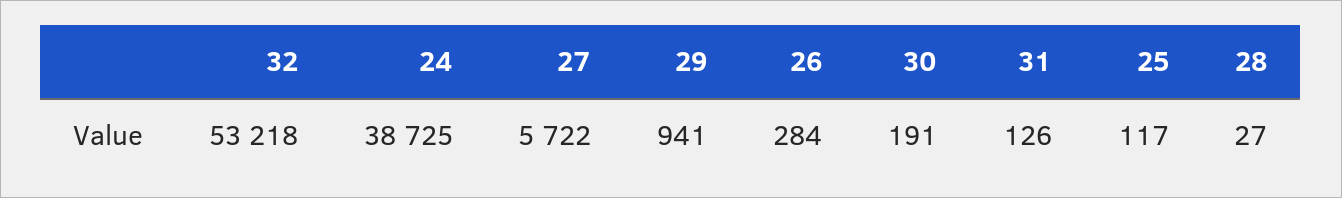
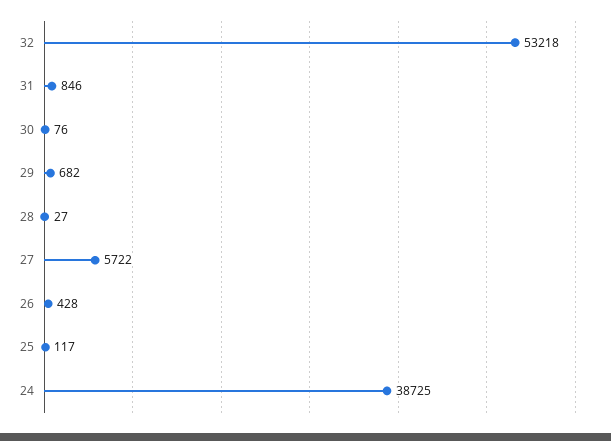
29: 941 -> 682
26: 284 -> 428
30: 191 -> 76
31: 126 -> 846

